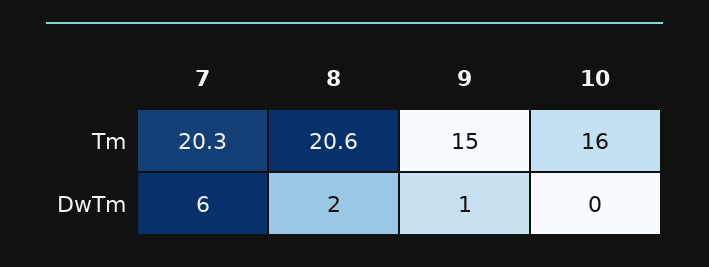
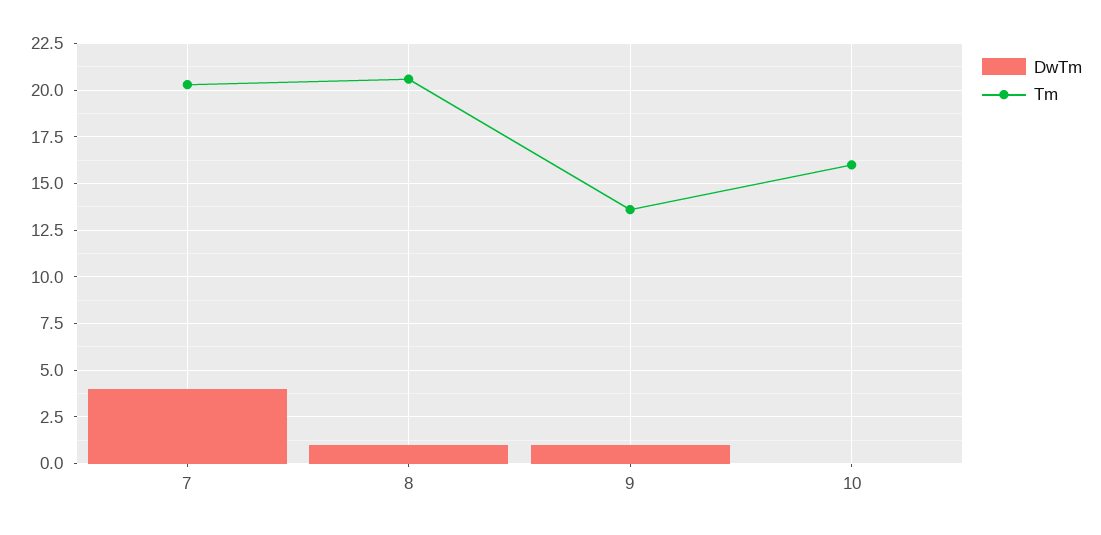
Tm, 9: 15 -> 13.5
DwTm, 7: 6 -> 4
DwTm, 8: 2 -> 1

